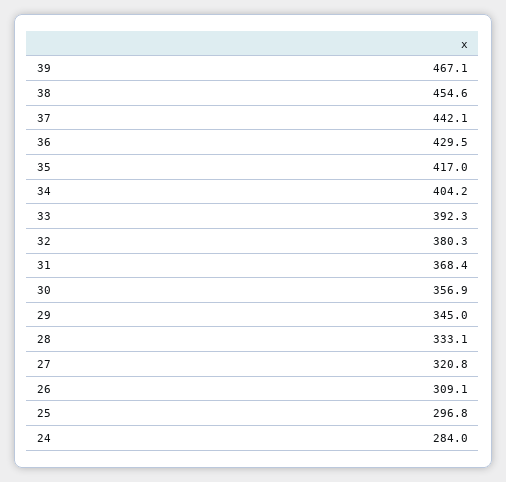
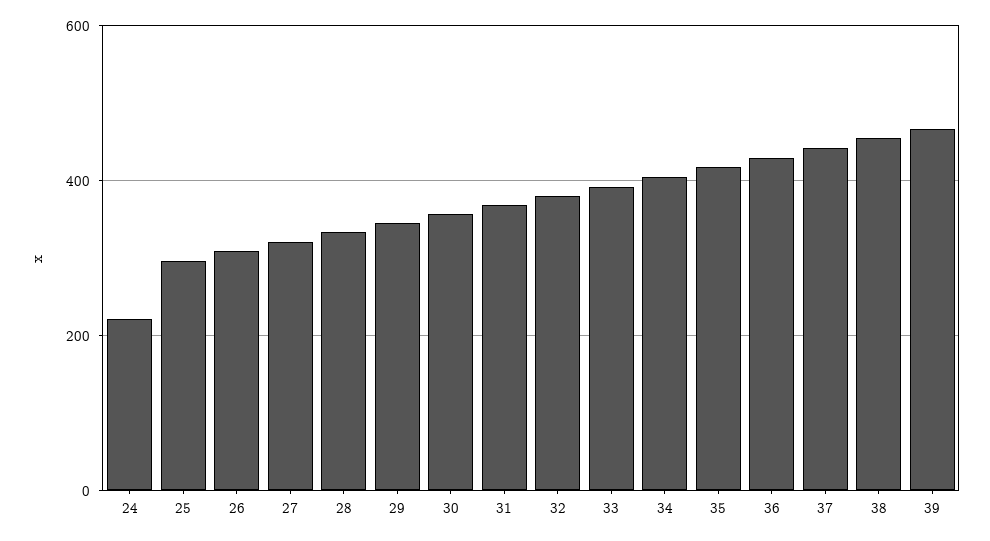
24: 284 -> 220

